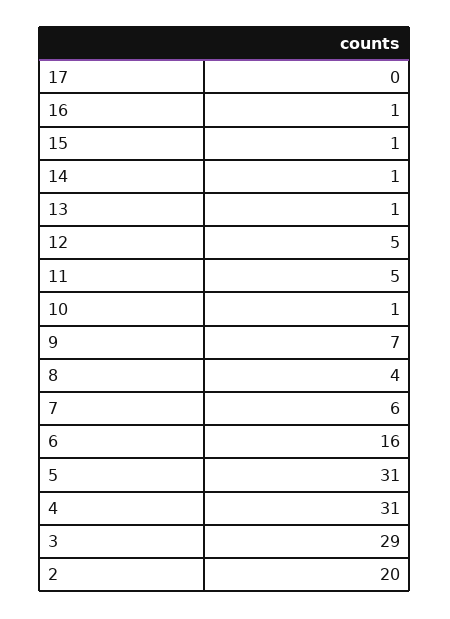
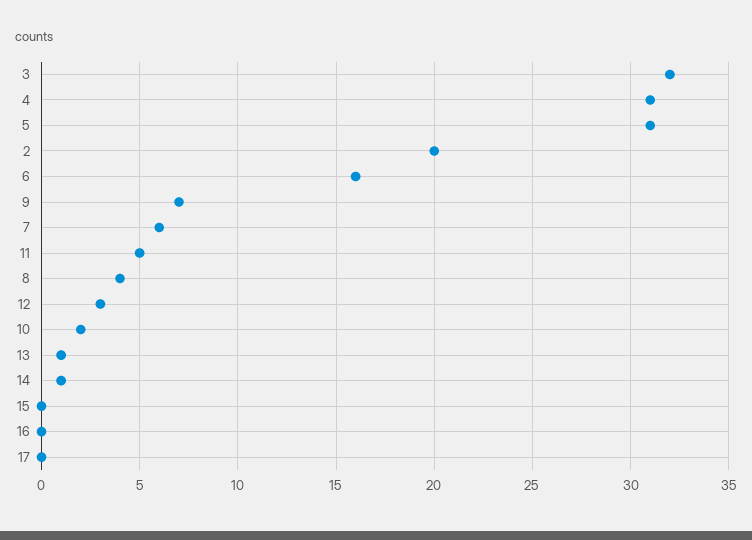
16: 1 -> 0
15: 1 -> 0
12: 5 -> 3
10: 1 -> 2
3: 29 -> 32

